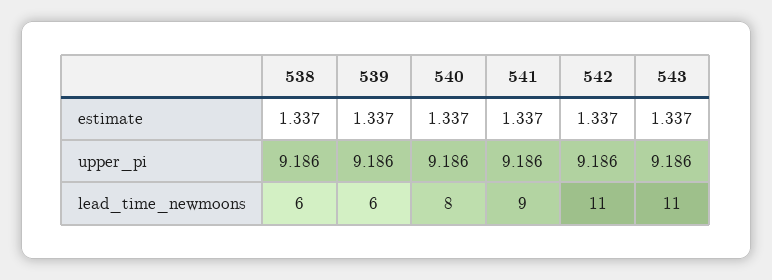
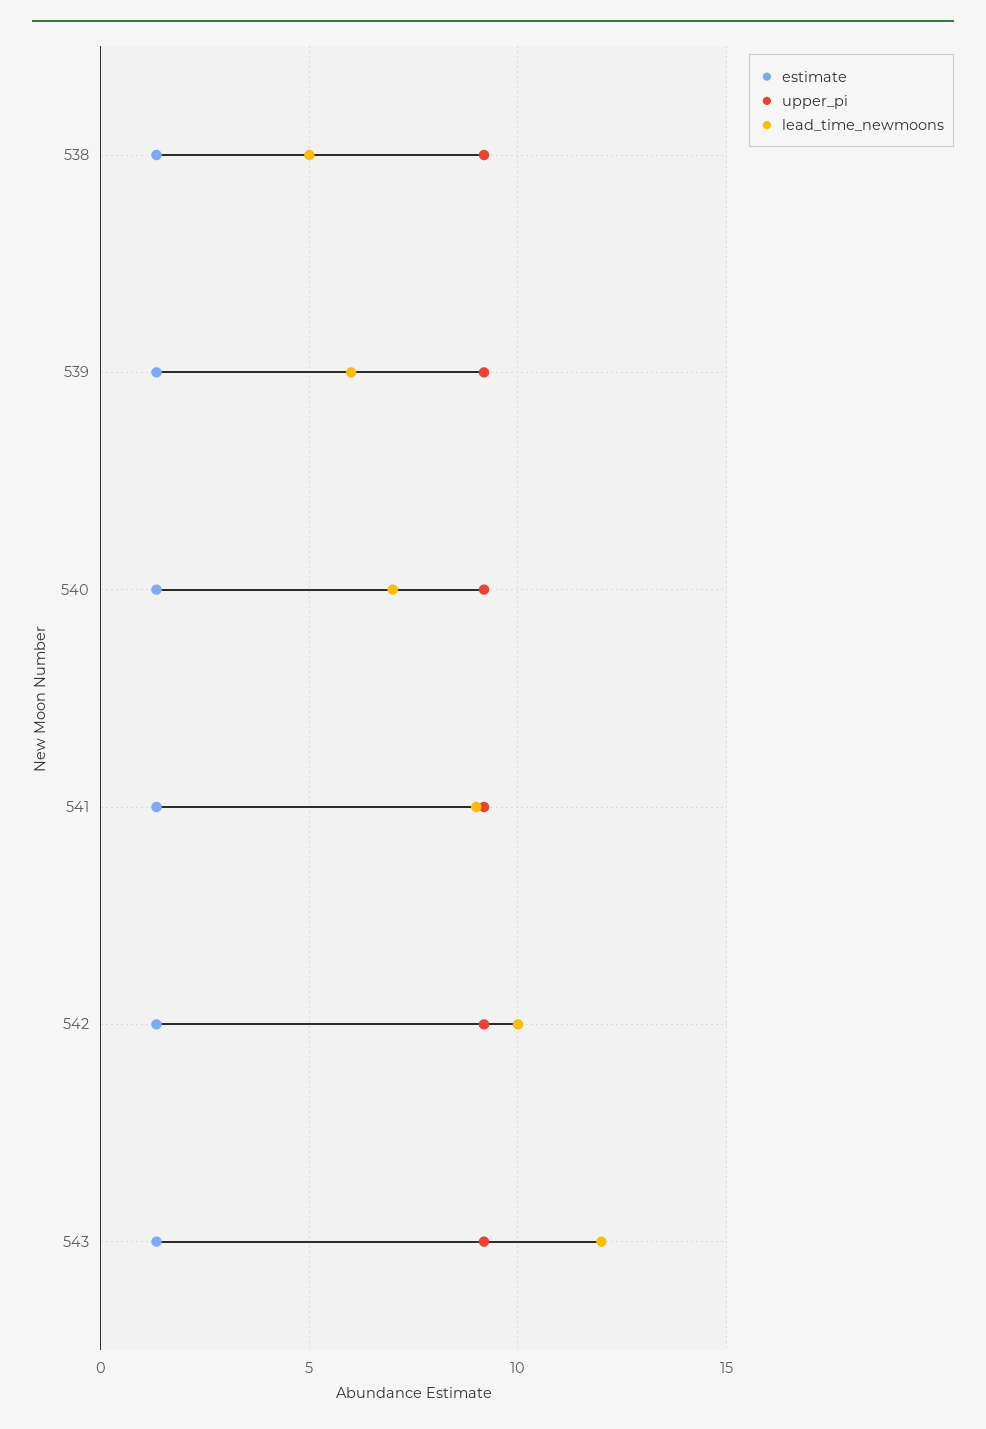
lead_time_newmoons, 538: 6 -> 5
lead_time_newmoons, 540: 8 -> 7
lead_time_newmoons, 542: 11 -> 10
lead_time_newmoons, 543: 11 -> 12

